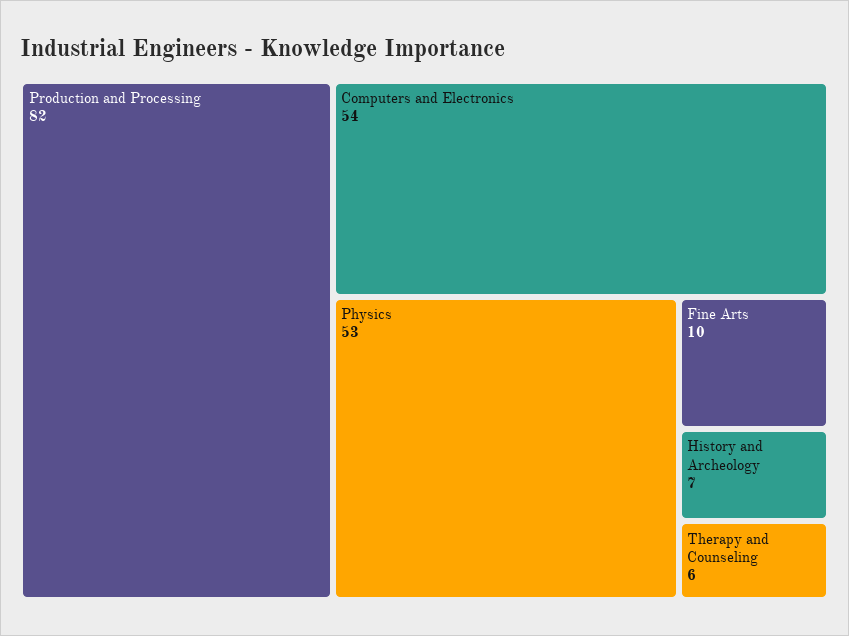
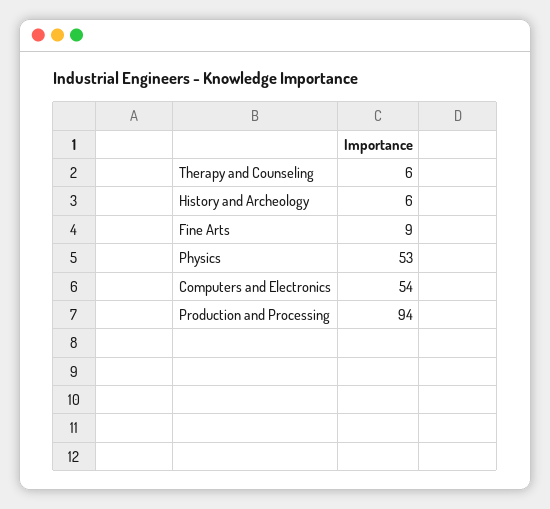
Production and Processing: 82 -> 94
Fine Arts: 10 -> 9
History and Archeology: 7 -> 6

